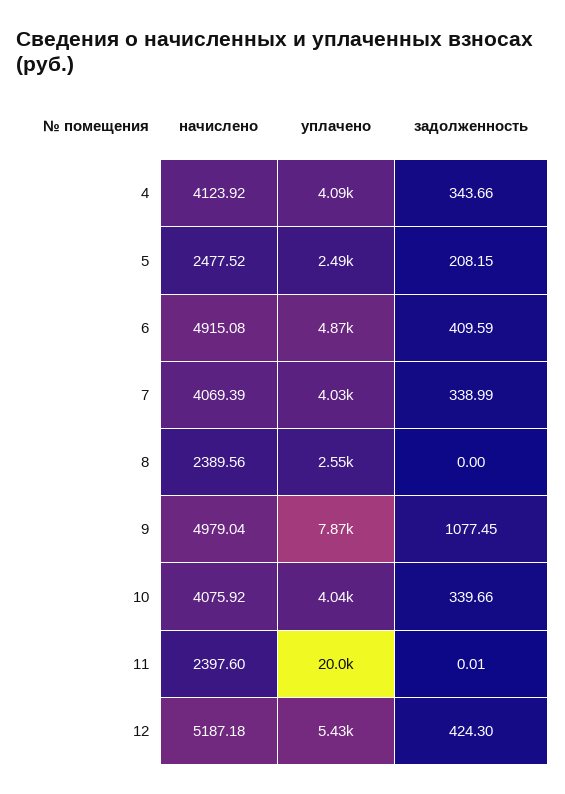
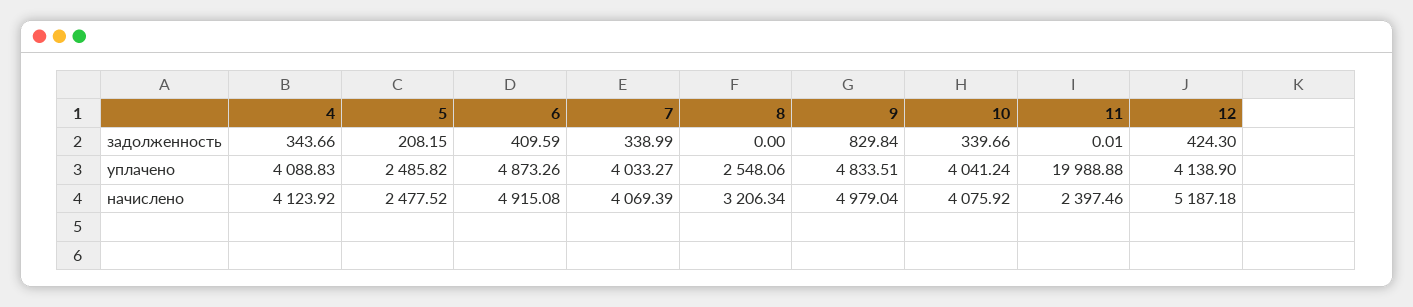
начислено, 8: 2389.56 -> 3206.34
уплачено, 9: 7870 -> 4833.51
задолженность, 9: 1077.45 -> 829.84
начислено, 11: 2397.6 -> 2397.46
уплачено, 12: 5430 -> 4138.9

